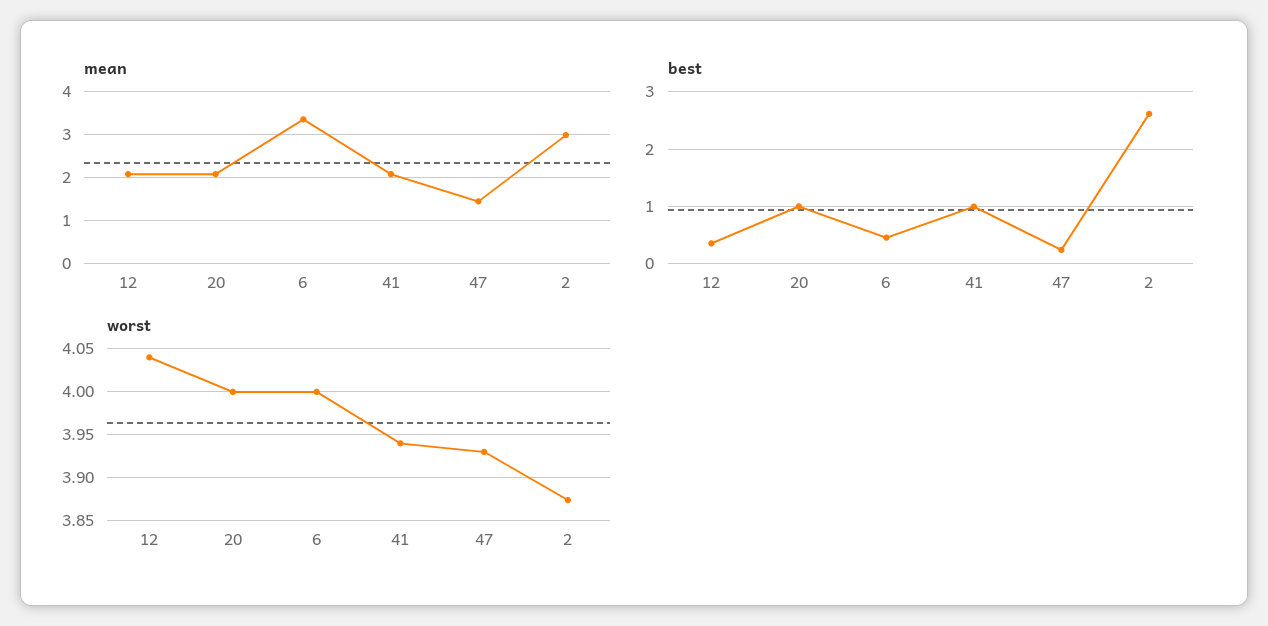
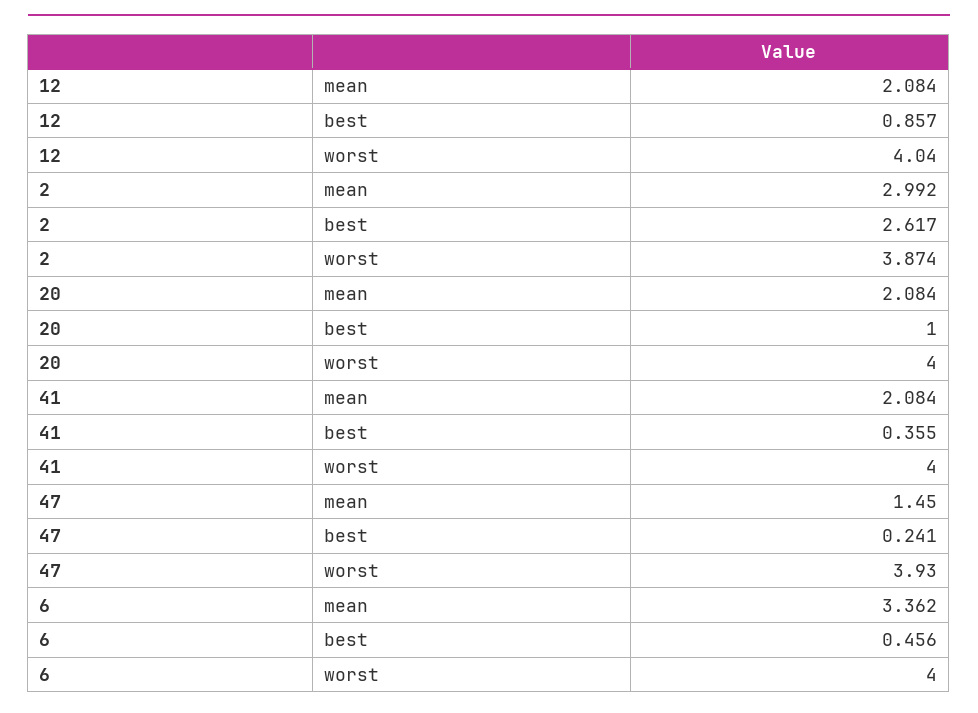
best, 12: 0.4 -> 0.857
best, 41: 1 -> 0.355
worst, 41: 3.94 -> 4

